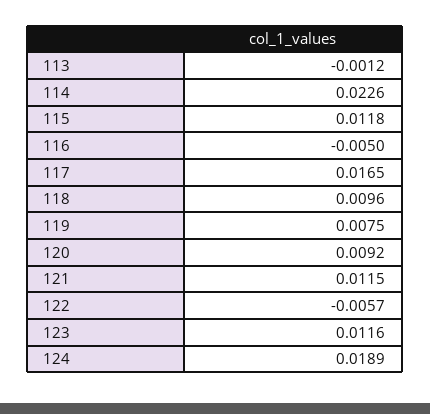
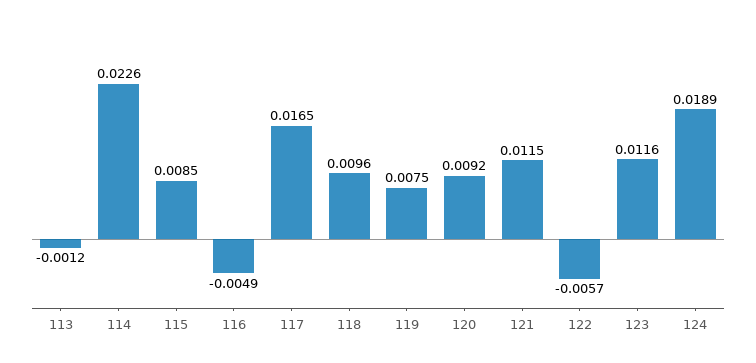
115: 0.0118 -> 0.0085
116: -0.005 -> -0.0049

